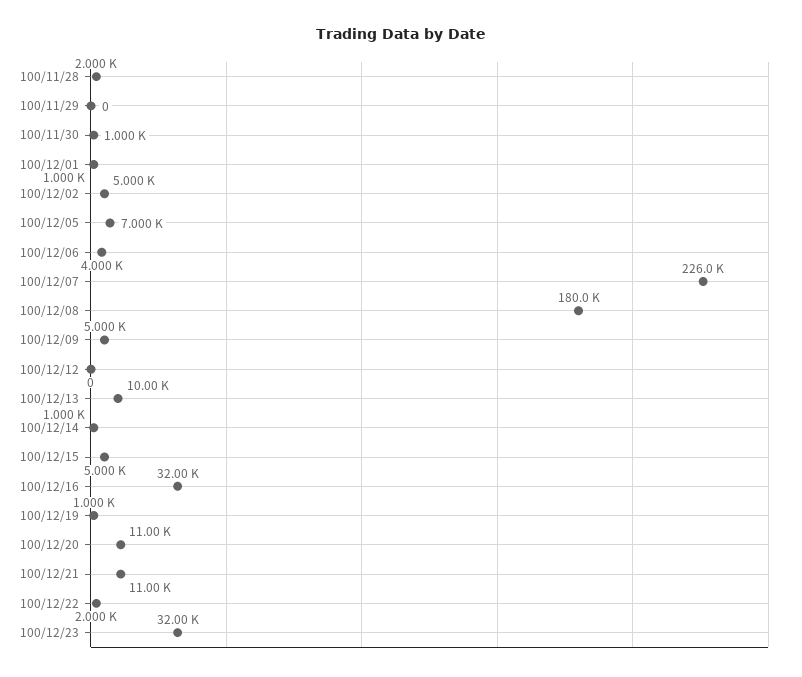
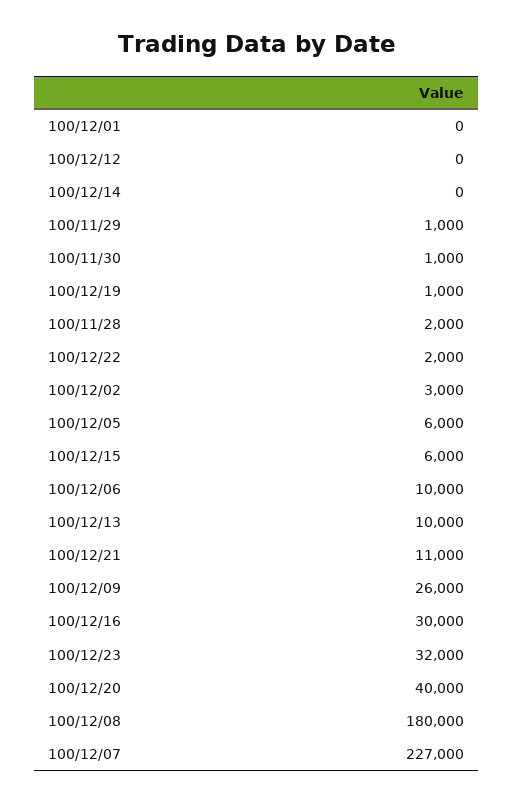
100/11/29: 0 -> 1000
100/12/01: 1000 -> 0
100/12/02: 5000 -> 3000
100/12/05: 7000 -> 6000
100/12/06: 4000 -> 10000
100/12/07: 226000 -> 227000
100/12/09: 5000 -> 26000
100/12/14: 1000 -> 0
100/12/15: 5000 -> 6000
100/12/16: 32000 -> 30000
100/12/20: 11000 -> 40000

